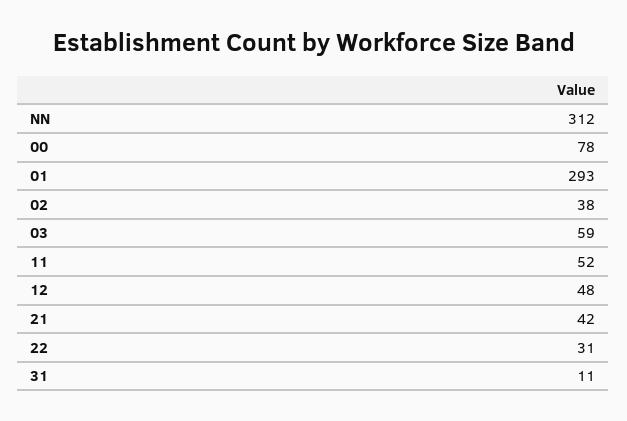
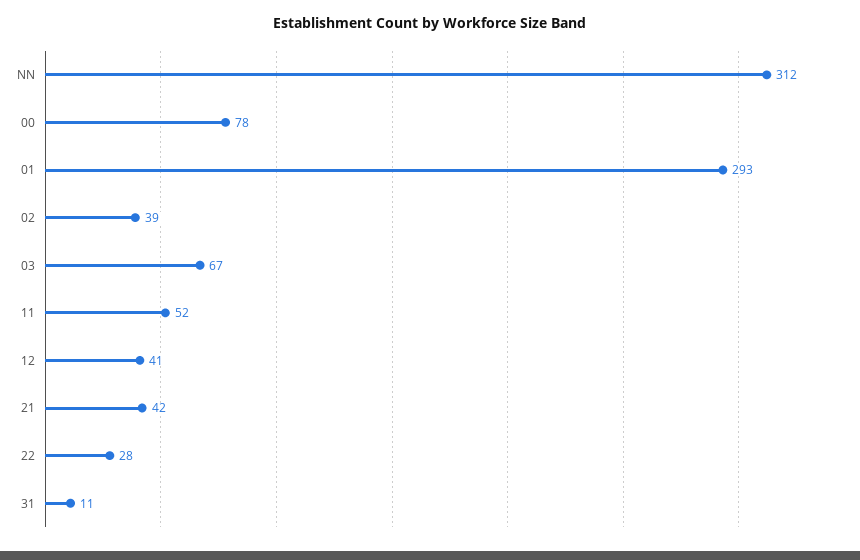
02: 38 -> 39
03: 59 -> 67
12: 48 -> 41
22: 31 -> 28

